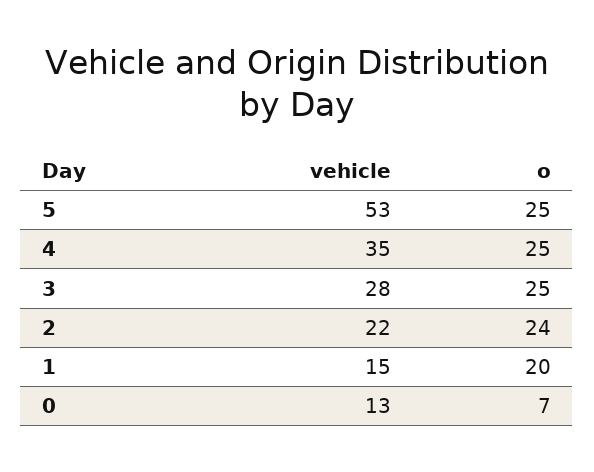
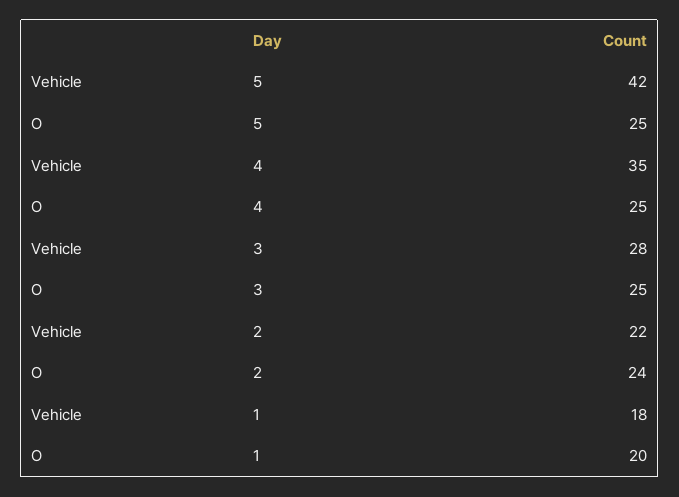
vehicle, 5: 53 -> 42
vehicle, 1: 15 -> 18
vehicle, 0: 13 -> none
o, 0: 7 -> none

